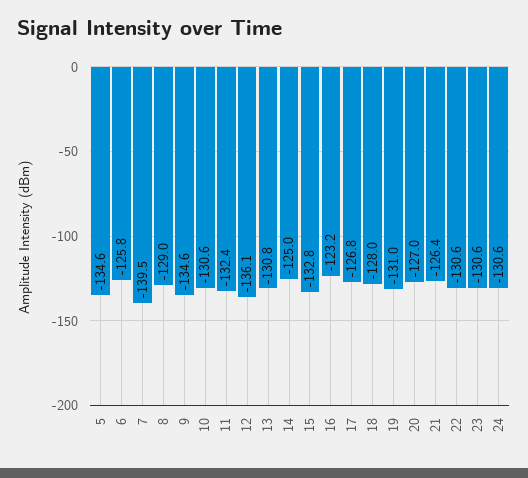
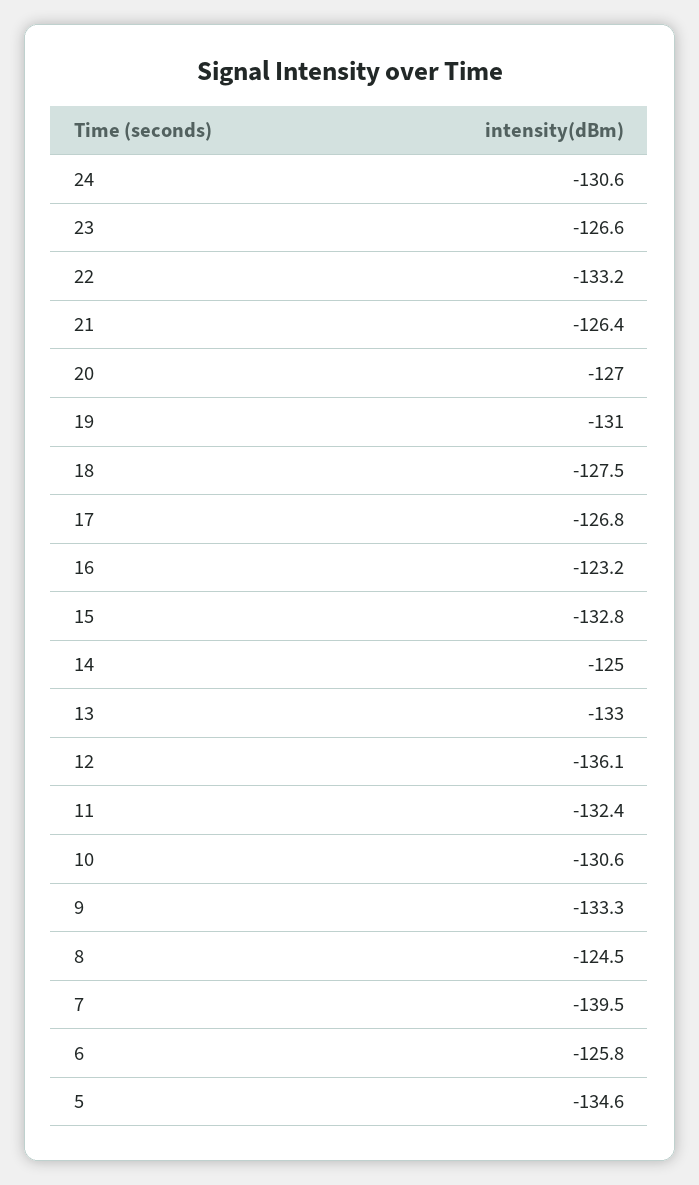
8: -129 -> -124.5
9: -134.6 -> -133.3
13: -130.8 -> -133
18: -128 -> -127.5
22: -130.6 -> -133.2
23: -130.6 -> -126.6

